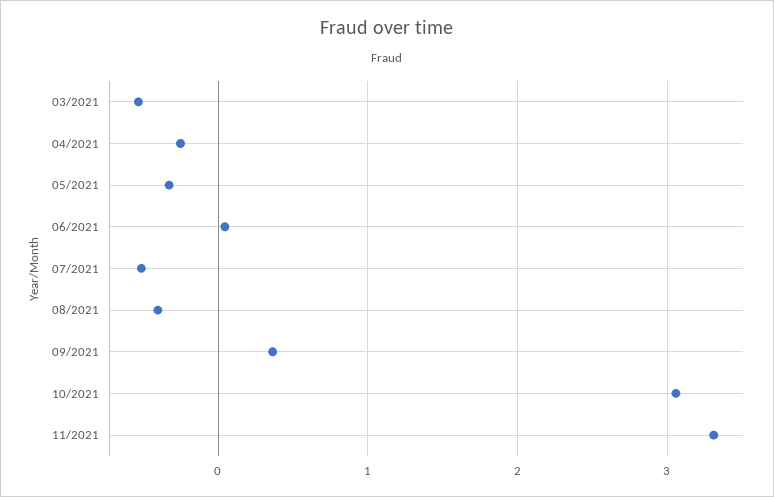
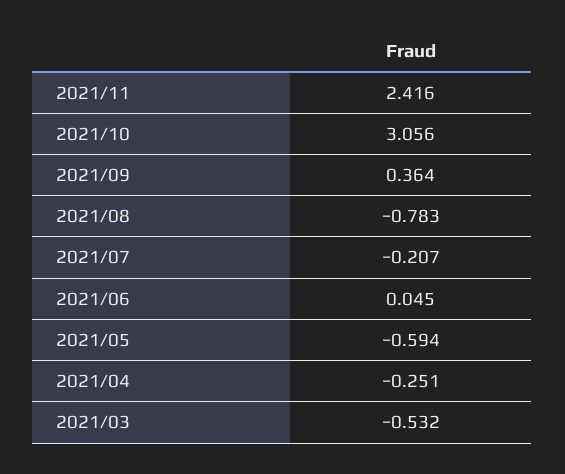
05/2021: -0.3 -> -0.594
07/2021: -0.5 -> -0.207
08/2021: -0.4 -> -0.783
11/2021: 3.3 -> 2.416

